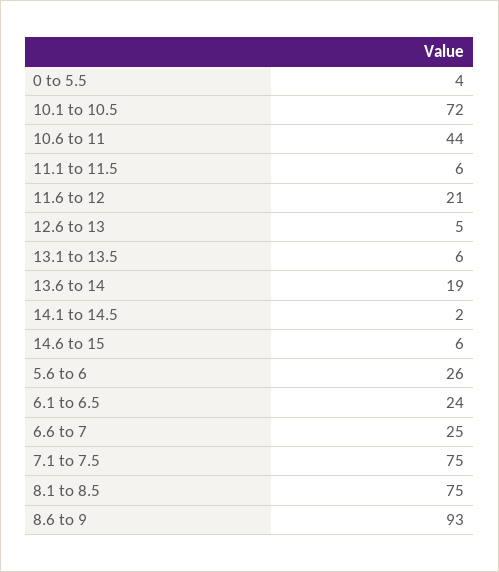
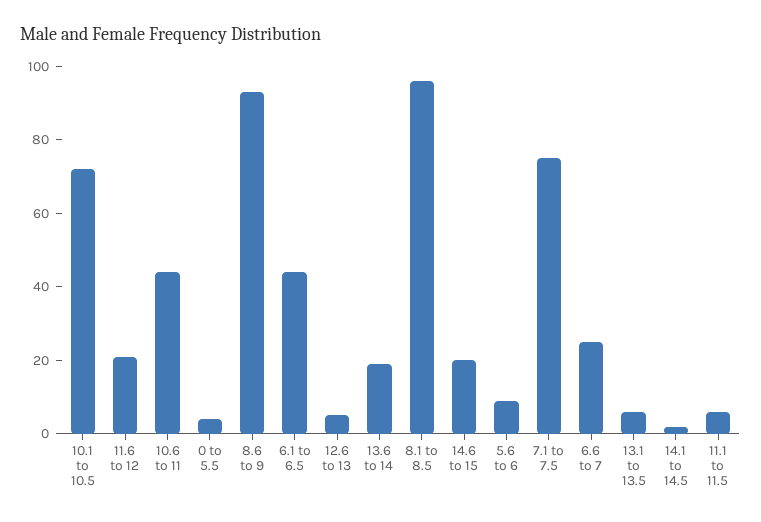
14.6 to 15: 6 -> 20
5.6 to 6: 26 -> 10
6.1 to 6.5: 24 -> 45
8.1 to 8.5: 75 -> 95

